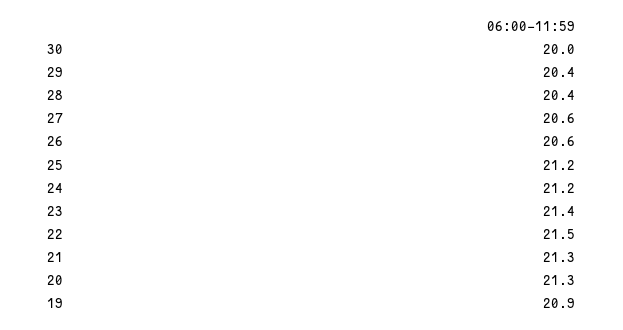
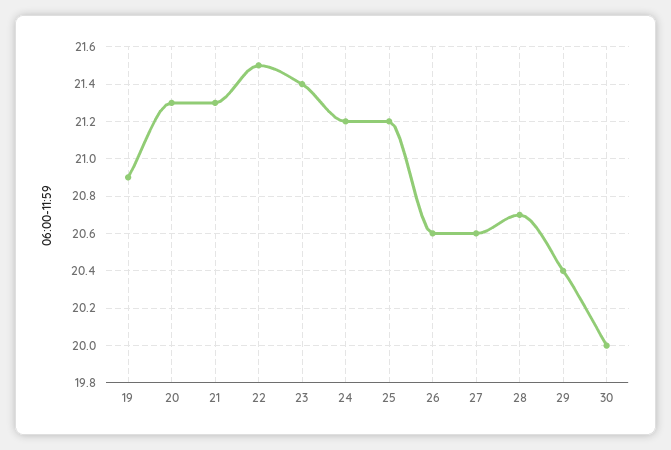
28: 20.4 -> 20.7

